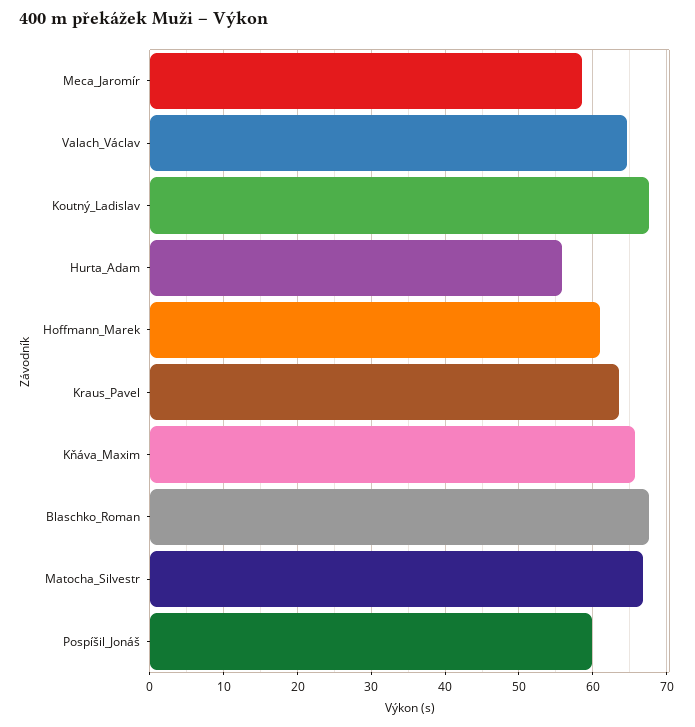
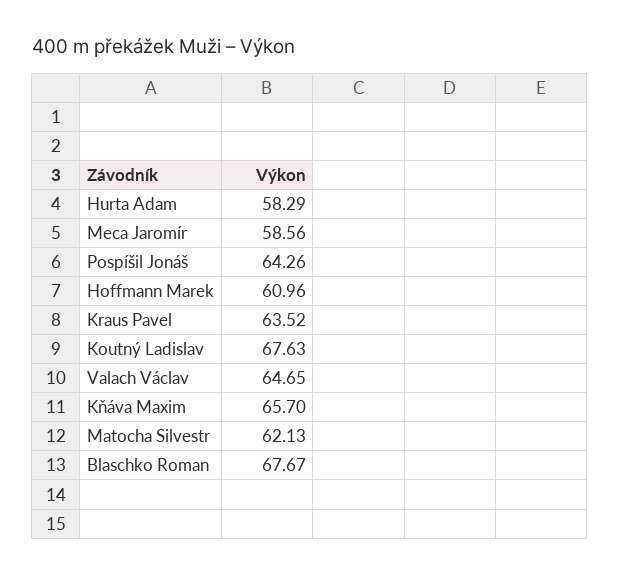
Hurta_Adam: 56 -> 58.29
Matocha_Silvestr: 67 -> 62.13
Pospíšil_Jonáš: 60 -> 64.26

